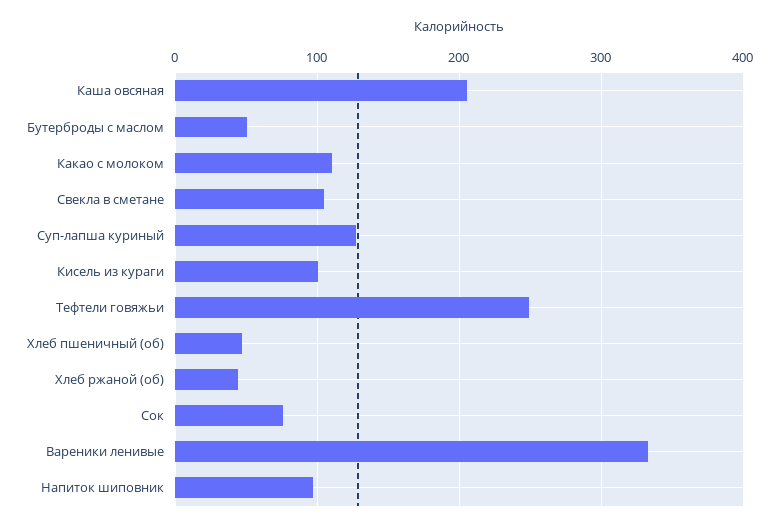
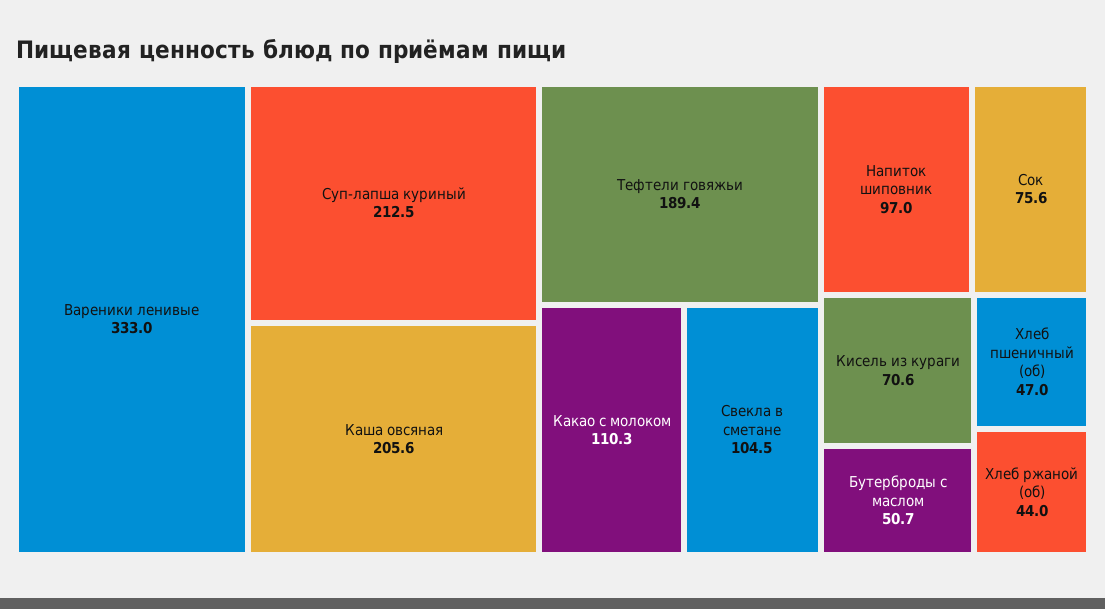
Суп-лапша куриный: 130 -> 212.5
Кисель из кураги: 100 -> 70.6
Тефтели говяжьи: 250 -> 189.4

